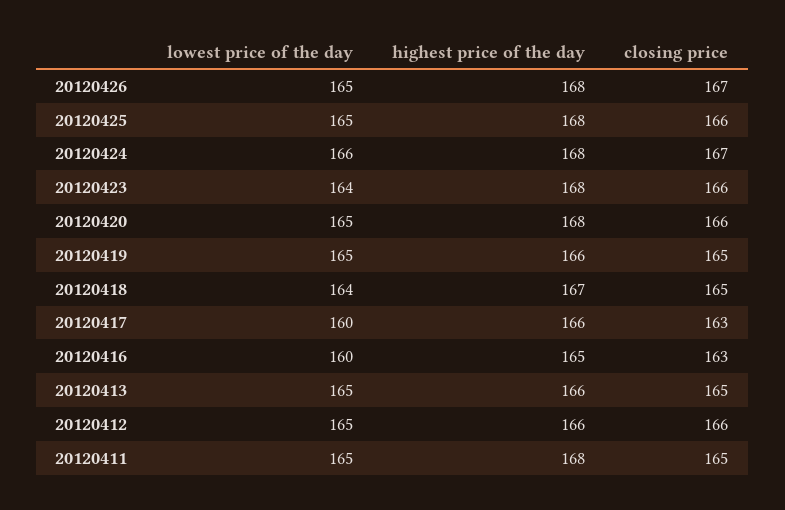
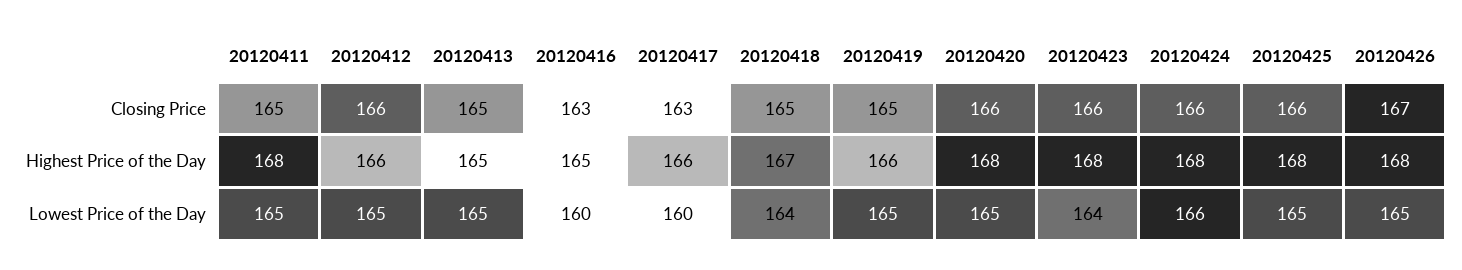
closing price, 20120424: 167 -> 166
highest price of the day, 20120413: 166 -> 165

